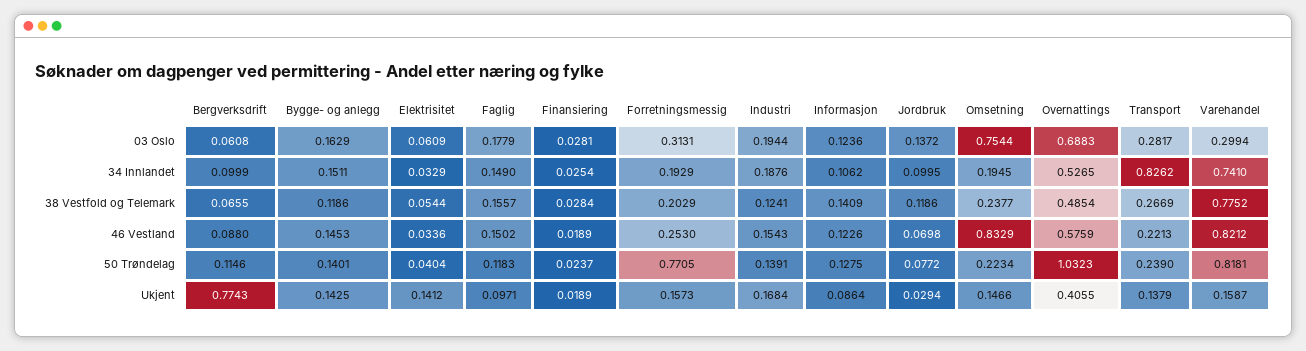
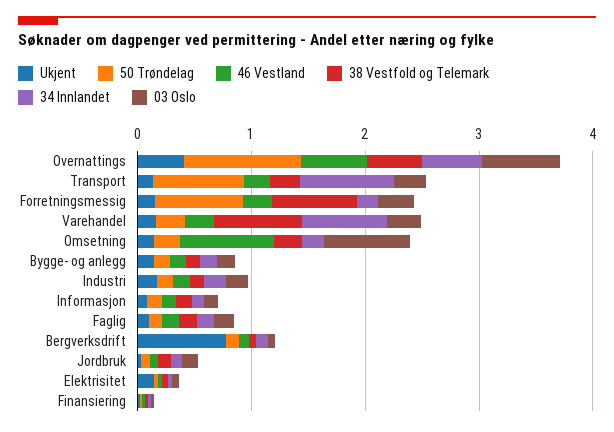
38 Vestfold og Telemark, Forretningsmessig: 0.2029 -> 0.8
46 Vestland, Varehandel: 0.8212 -> 0.2
50 Trøndelag, Transport: 0.239 -> 0.8
50 Trøndelag, Varehandel: 0.8181 -> 0.2

